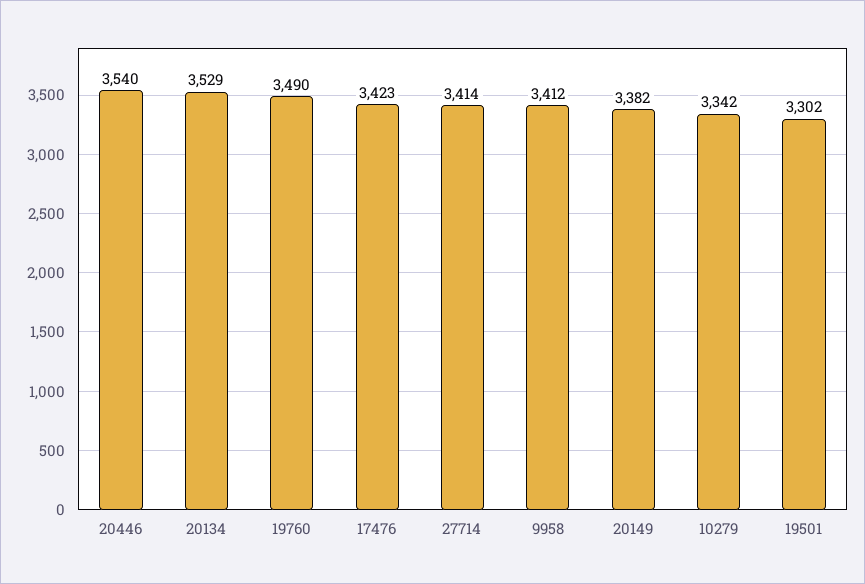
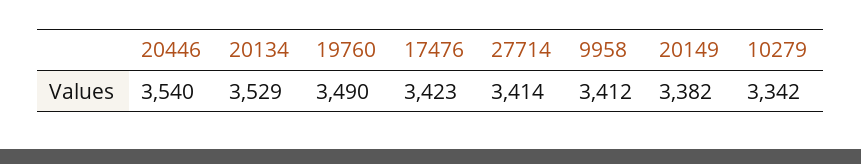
19501: 3302 -> none

